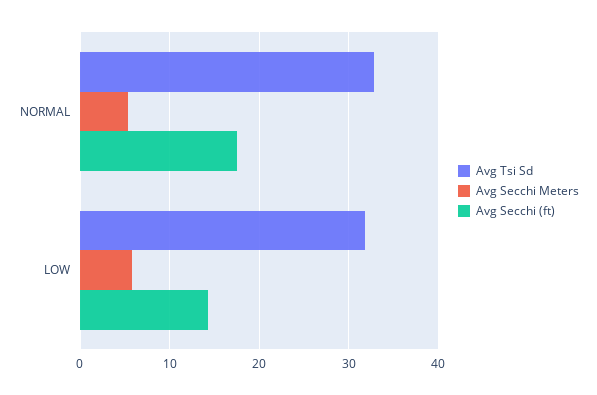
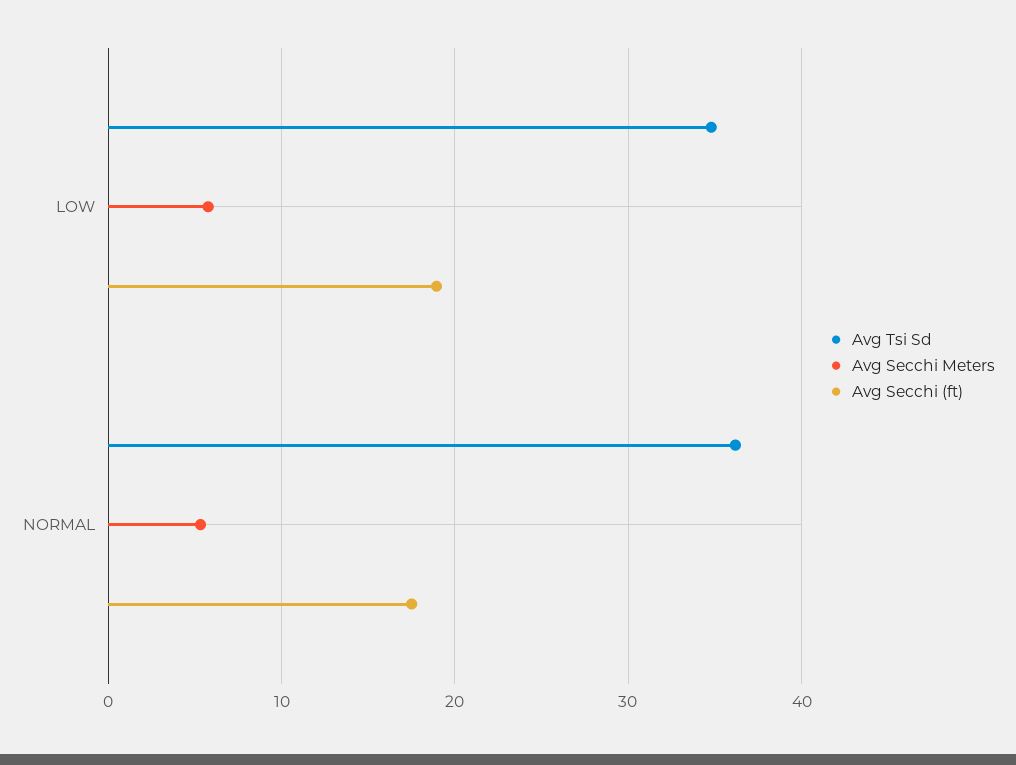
Avg Tsi Sd, NORMAL: 33 -> 36
Avg Tsi Sd, LOW: 32 -> 35
Avg Secchi (ft), LOW: 14 -> 19

